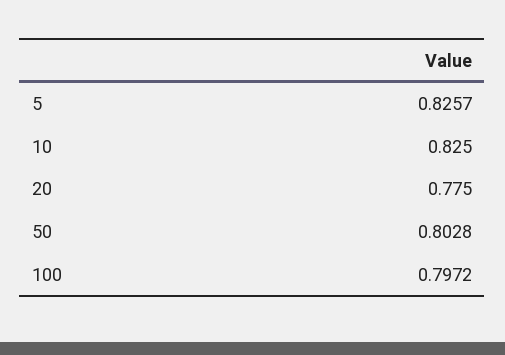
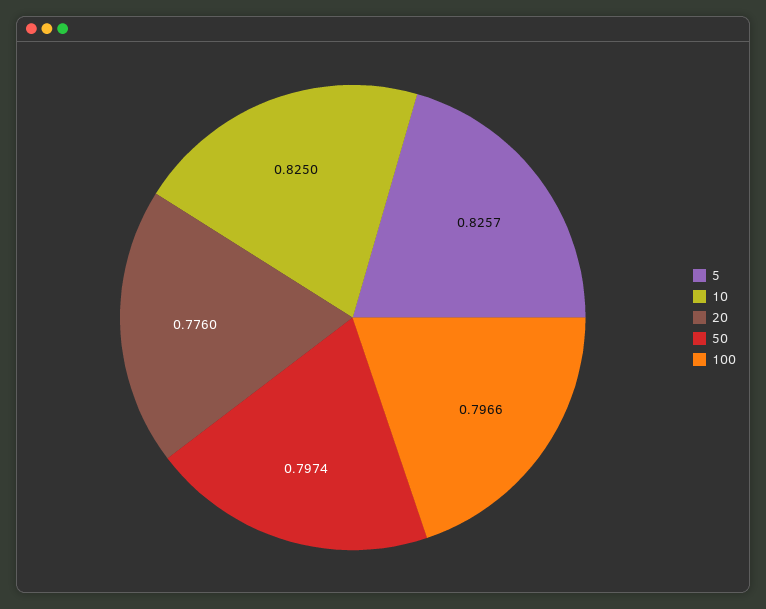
20: 0.775 -> 0.776
50: 0.8028 -> 0.7974
100: 0.7972 -> 0.7966

